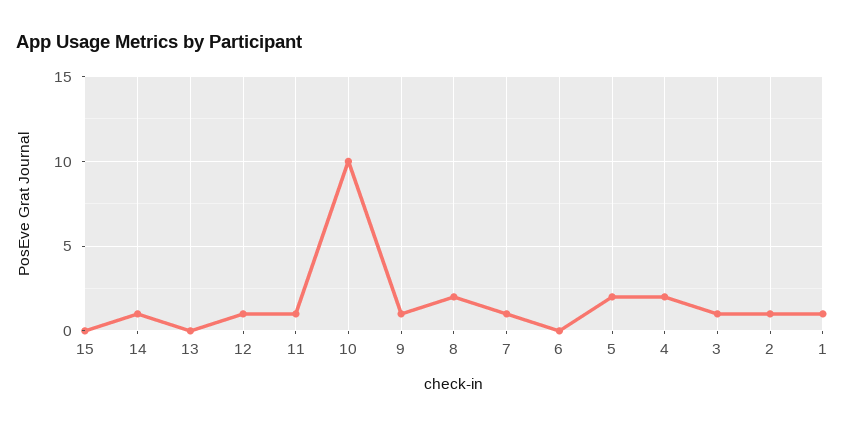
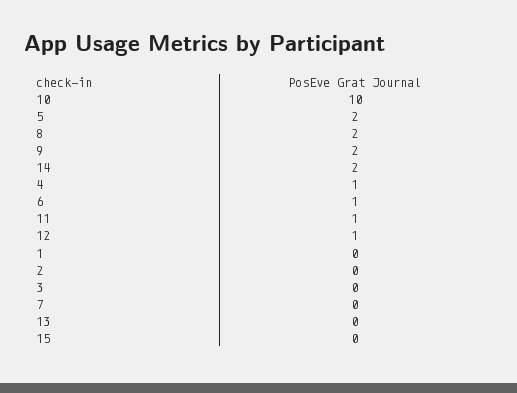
14: 1 -> 2
9: 1 -> 2
7: 1 -> 0
6: 0 -> 1
4: 2 -> 1
3: 1 -> 0
2: 1 -> 0
1: 1 -> 0

